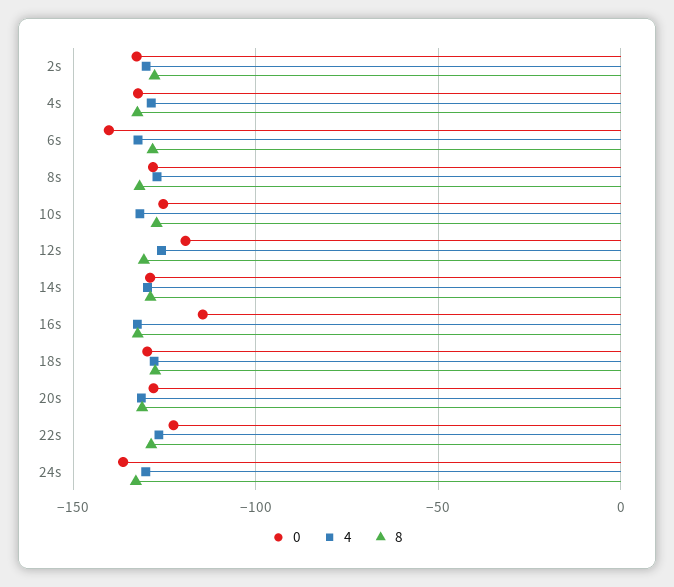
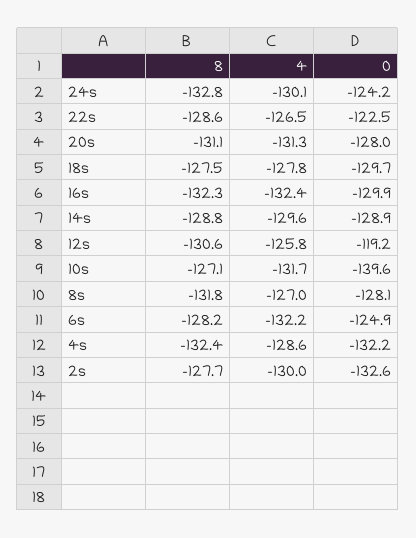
0, 6s: -140 -> -124.9
0, 10s: -125 -> -139.6
0, 16s: -115 -> -129.9
0, 24s: -135 -> -124.2

